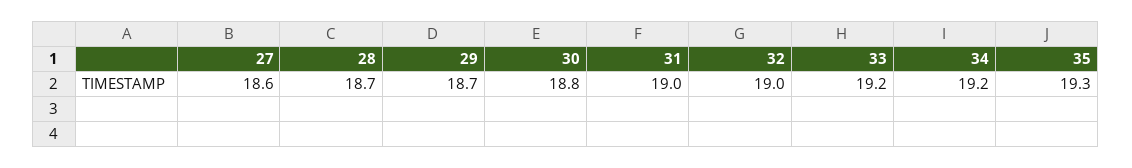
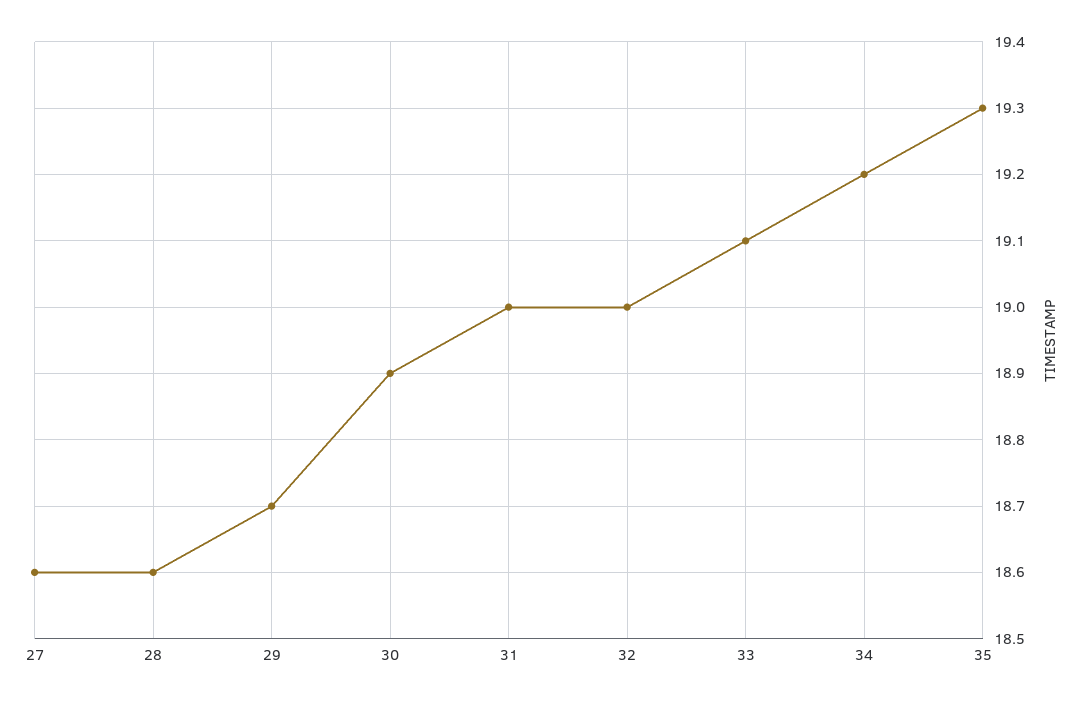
28: 18.7 -> 18.6
30: 18.8 -> 18.9
33: 19.2 -> 19.1

